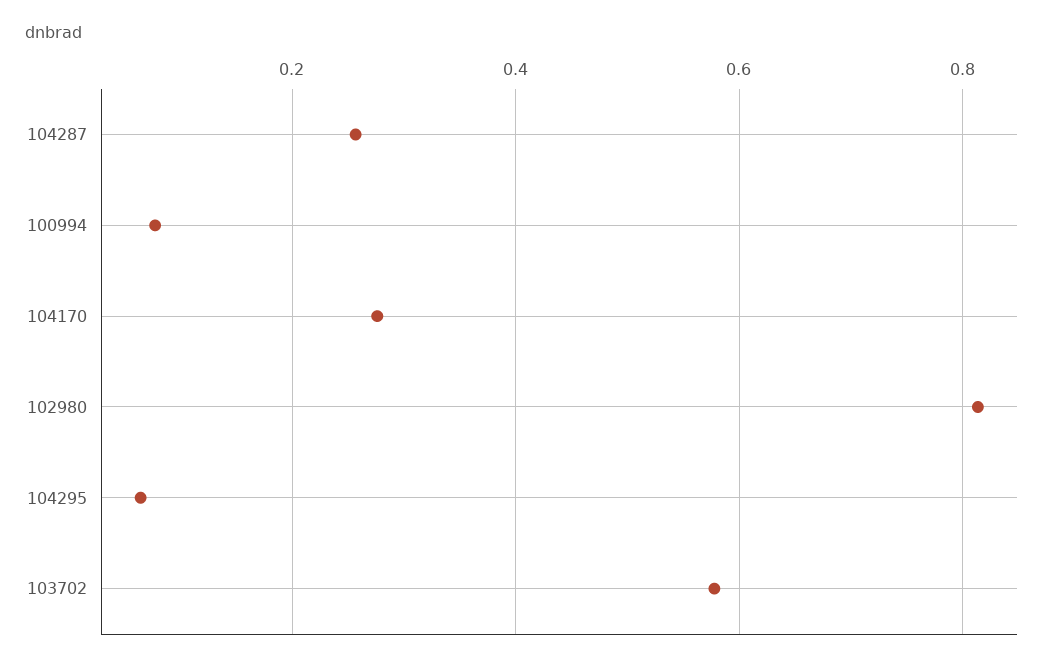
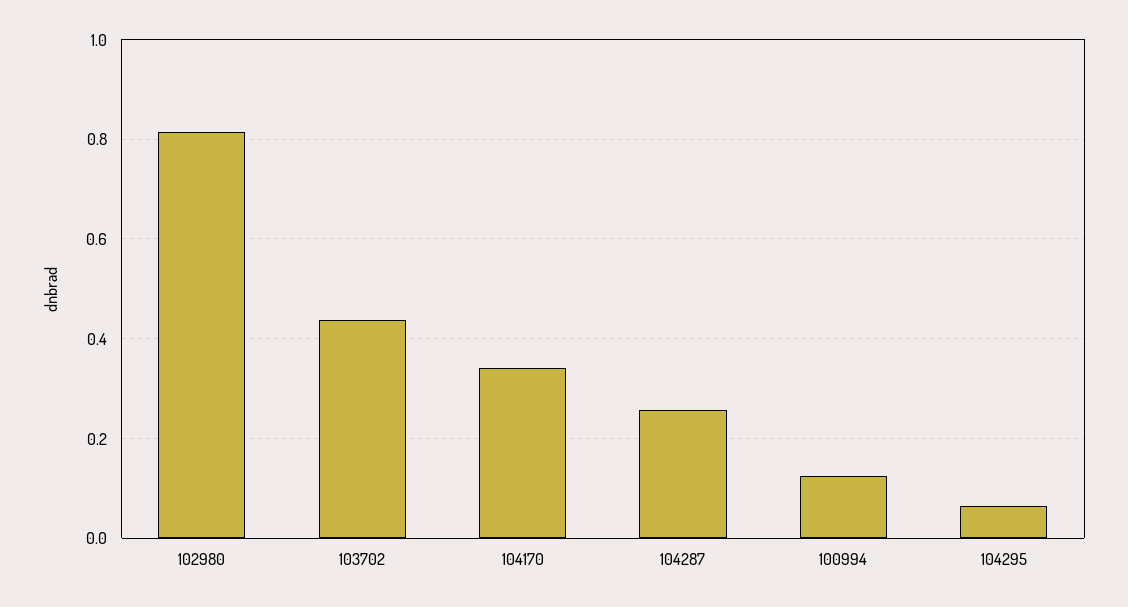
100994: 0.08 -> 0.12
104170: 0.28 -> 0.34
103702: 0.58 -> 0.44

